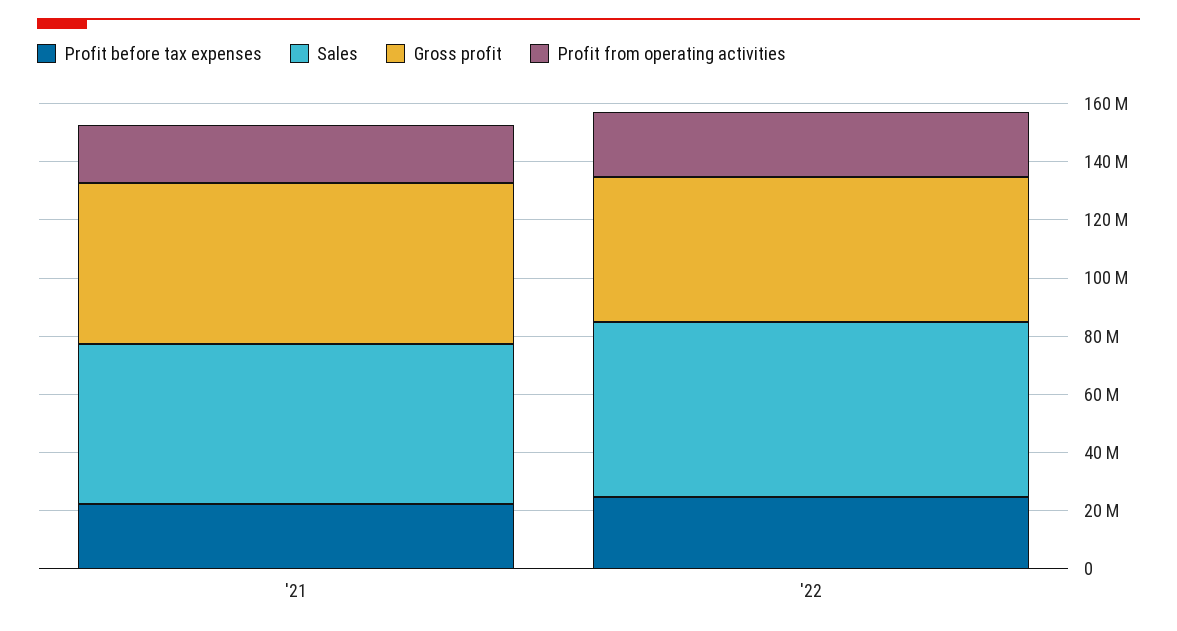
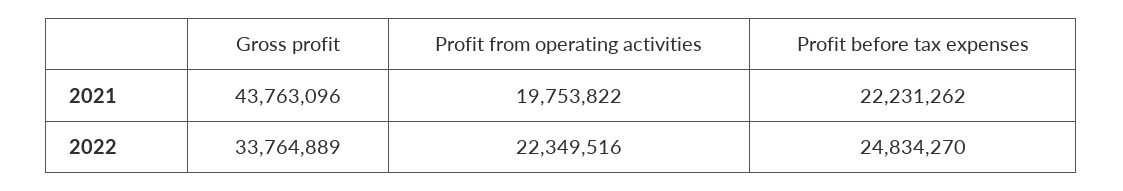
Sales, '21: 55000000 -> none
Gross profit, '21: 55000000 -> 43763096
Sales, '22: 60000000 -> none
Gross profit, '22: 50000000 -> 33764889

